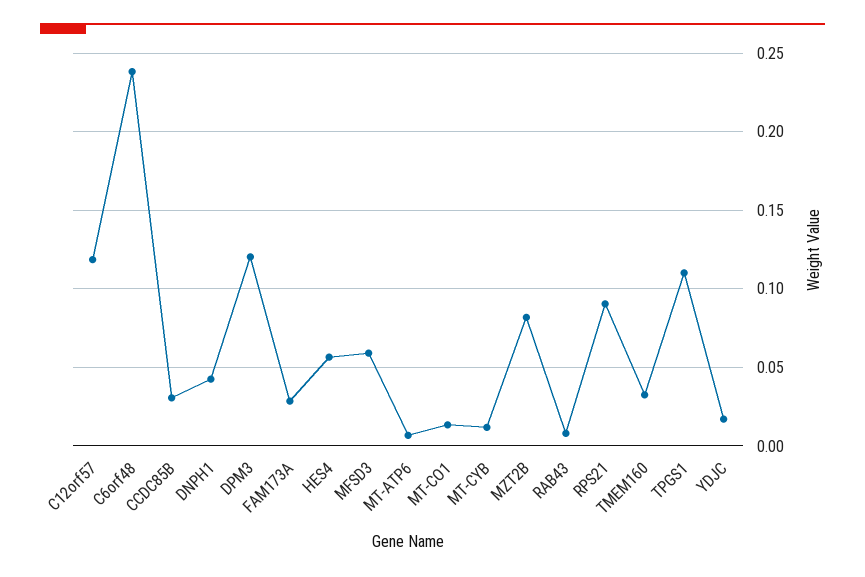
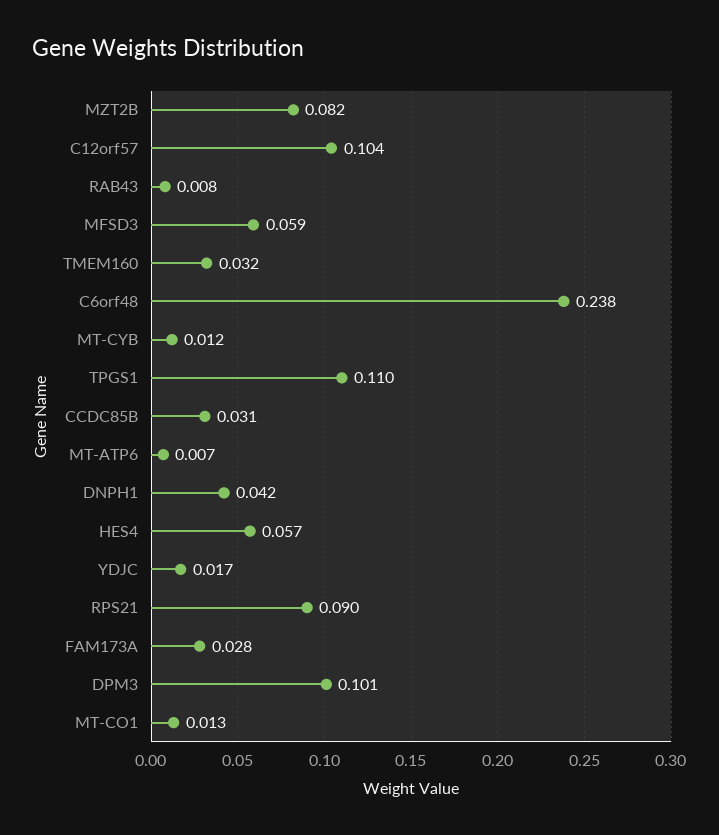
C12orf57: 0.12 -> 0.104
DPM3: 0.12 -> 0.101

